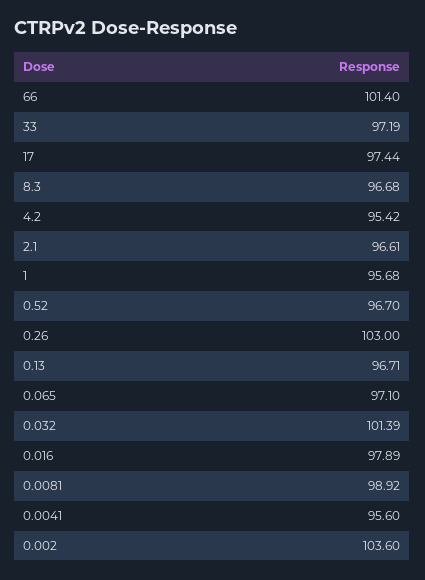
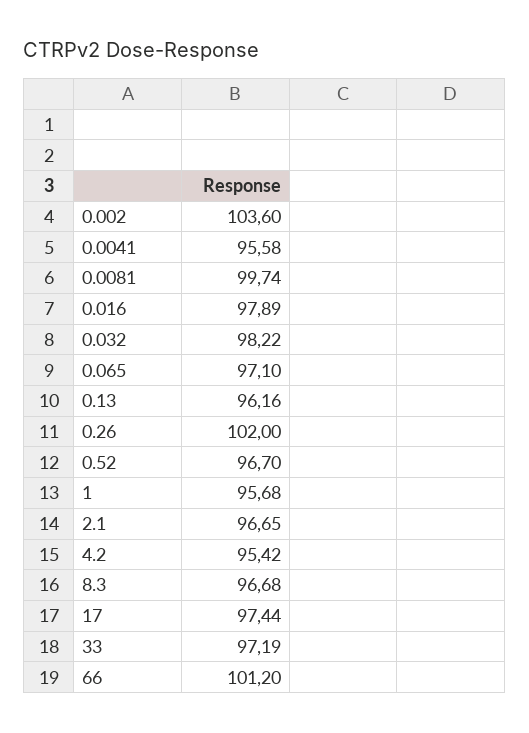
66: 101.4 -> 101.2
2.1: 96.61 -> 96.65
0.26: 103 -> 102
0.13: 96.71 -> 96.16
0.032: 101.39 -> 98.22
0.0081: 98.92 -> 99.74
0.0041: 95.6 -> 95.58

